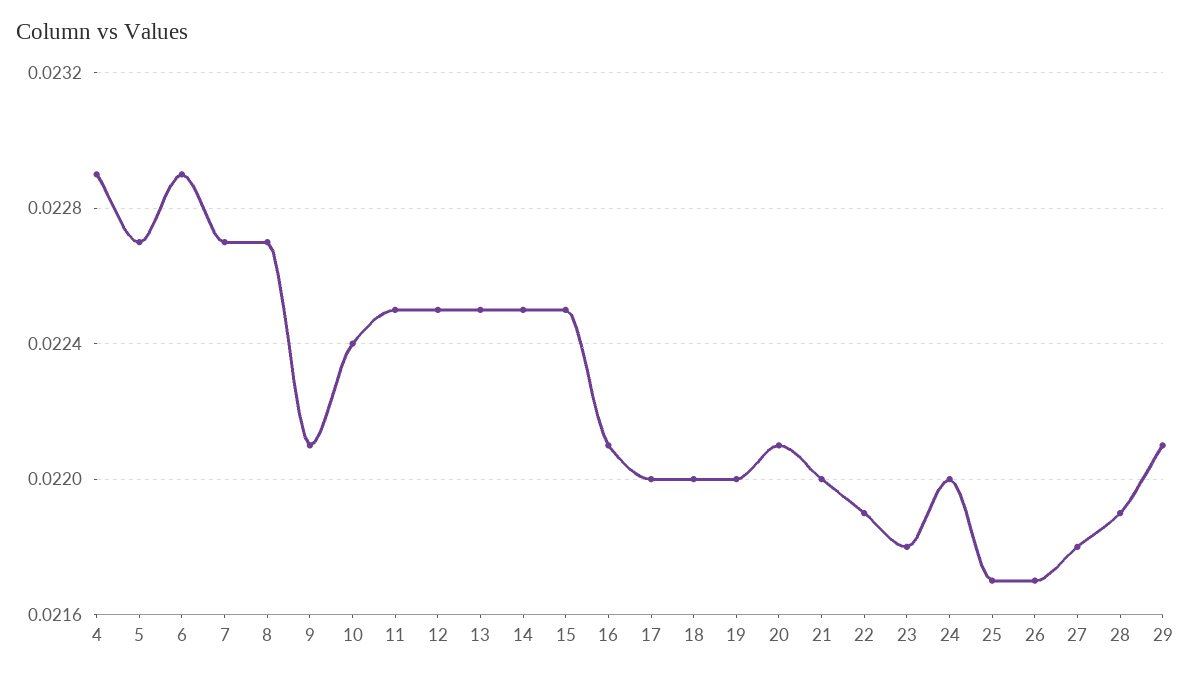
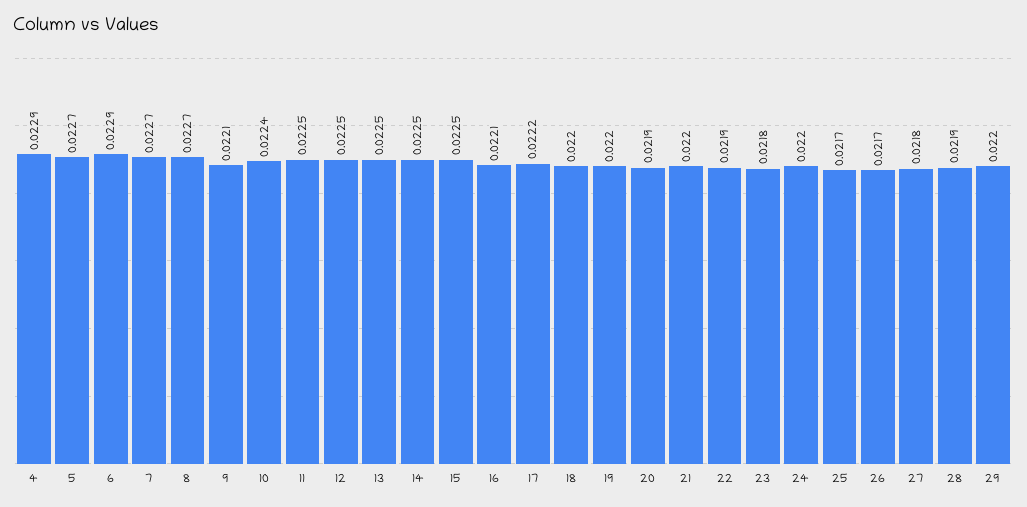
17: 0.022 -> 0.0222
20: 0.0221 -> 0.0219
29: 0.0221 -> 0.022

